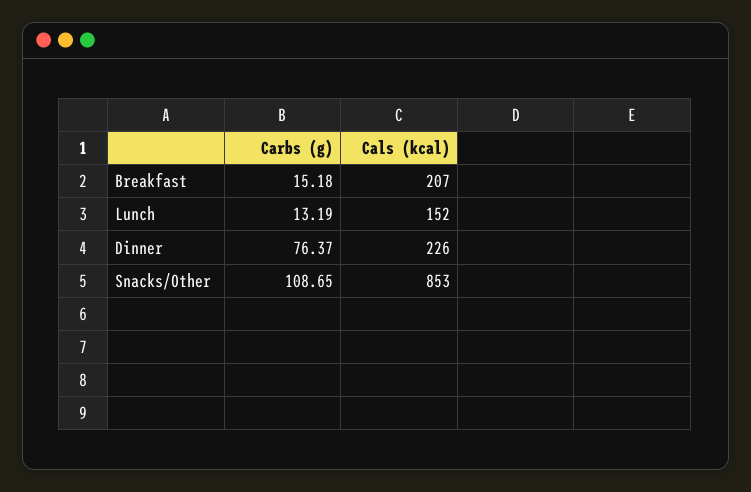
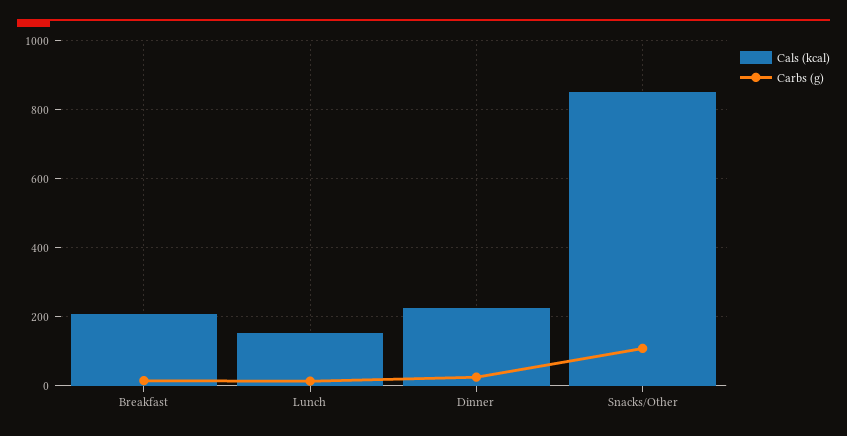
Carbs (g), Dinner: 76.37 -> 20

